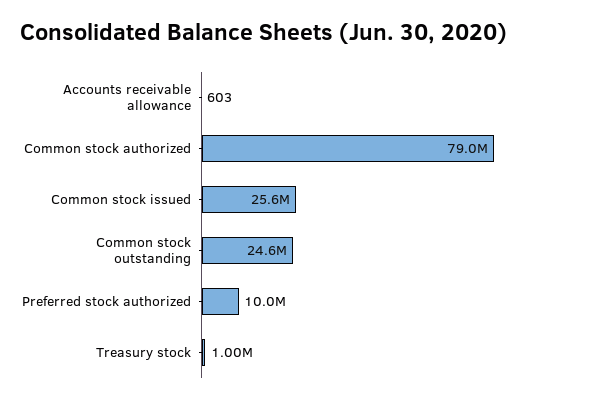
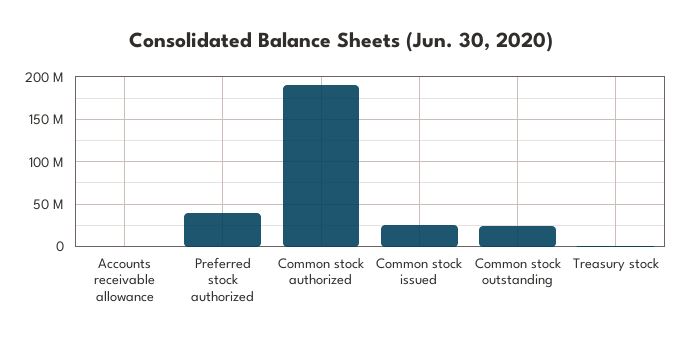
Common stock authorized: 79000000 -> 190000000
Preferred stock authorized: 10000000 -> 40000000

